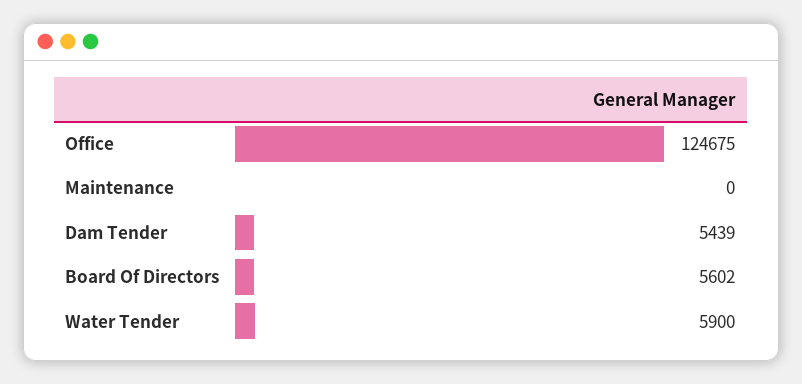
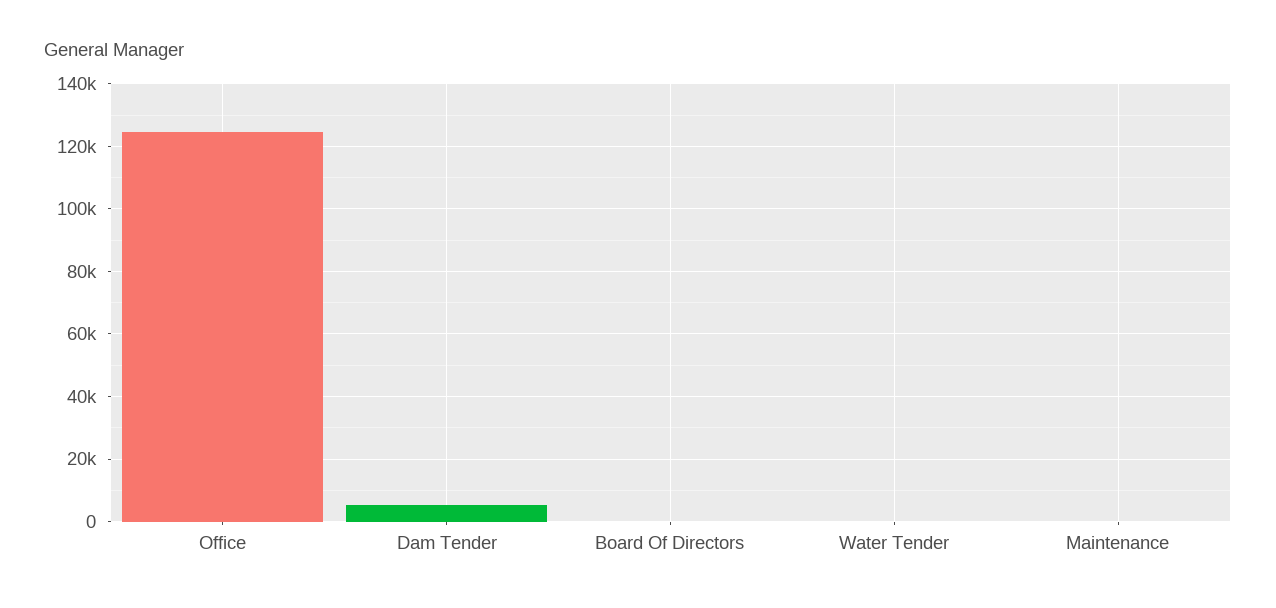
Board Of Directors: 5602 -> 0
Water Tender: 5900 -> 0

